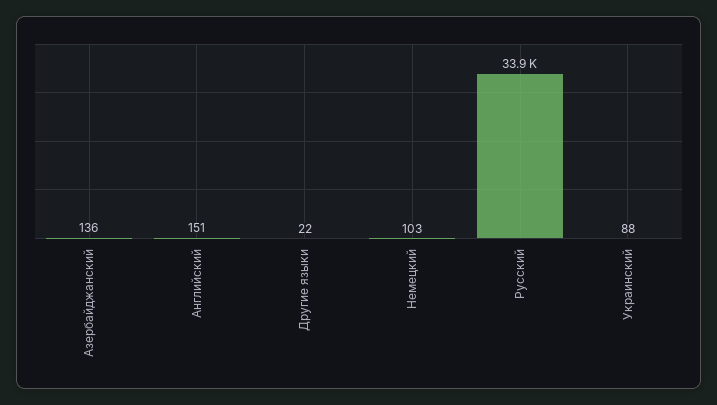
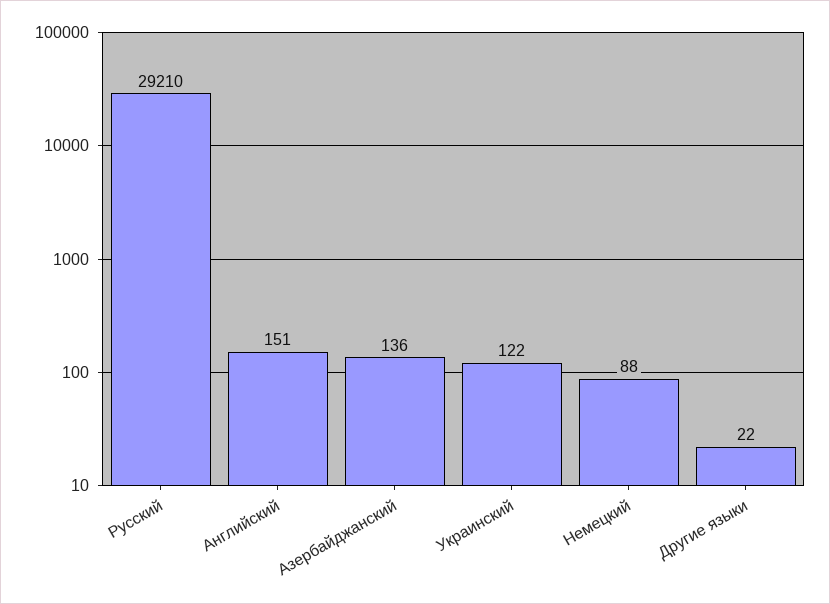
Немецкий: 103 -> 88
Русский: 33900 -> 29210
Украинский: 88 -> 122

